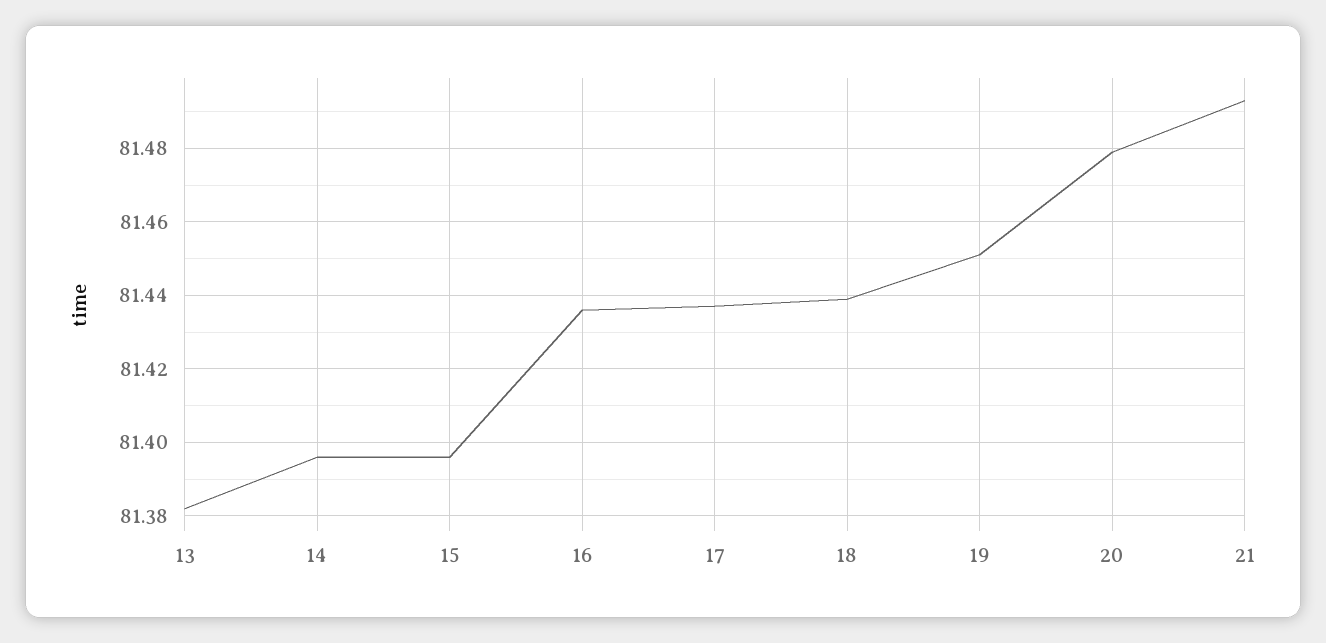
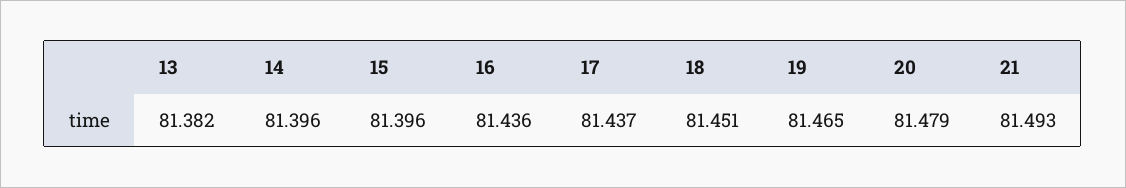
18: 81.44 -> 81.451
19: 81.45 -> 81.465

